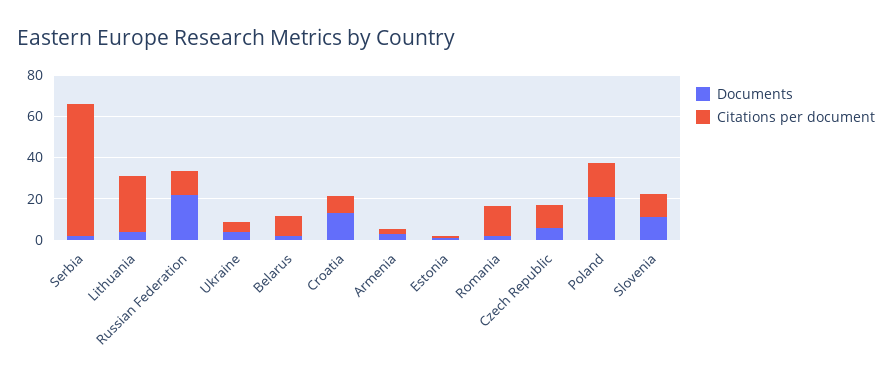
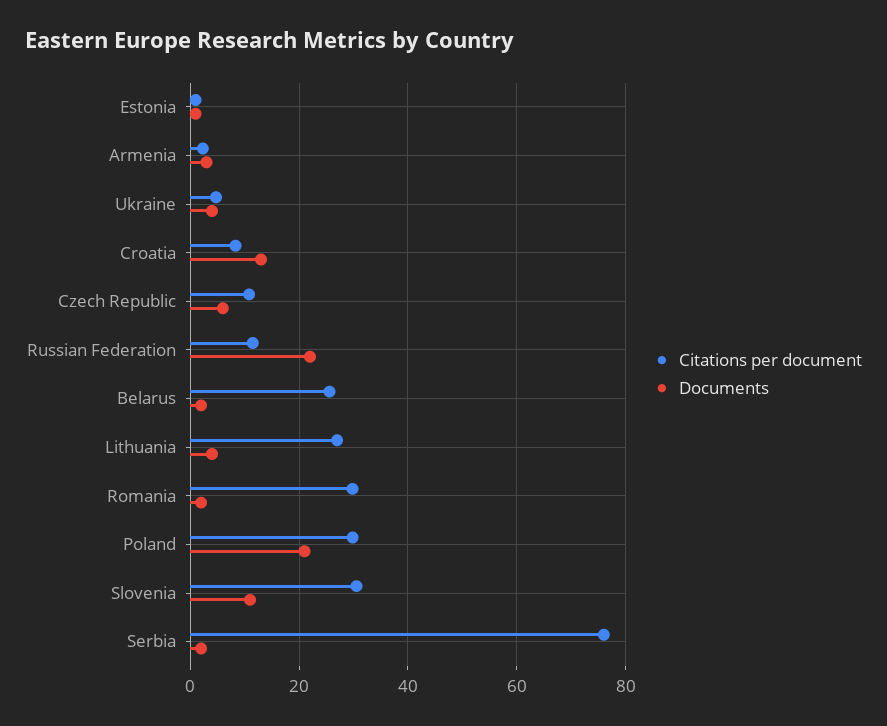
Citations per document, Serbia: 65 -> 76
Citations per document, Belarus: 10 -> 26
Citations per document, Romania: 15 -> 30
Citations per document, Poland: 15 -> 30
Citations per document, Slovenia: 10 -> 30

